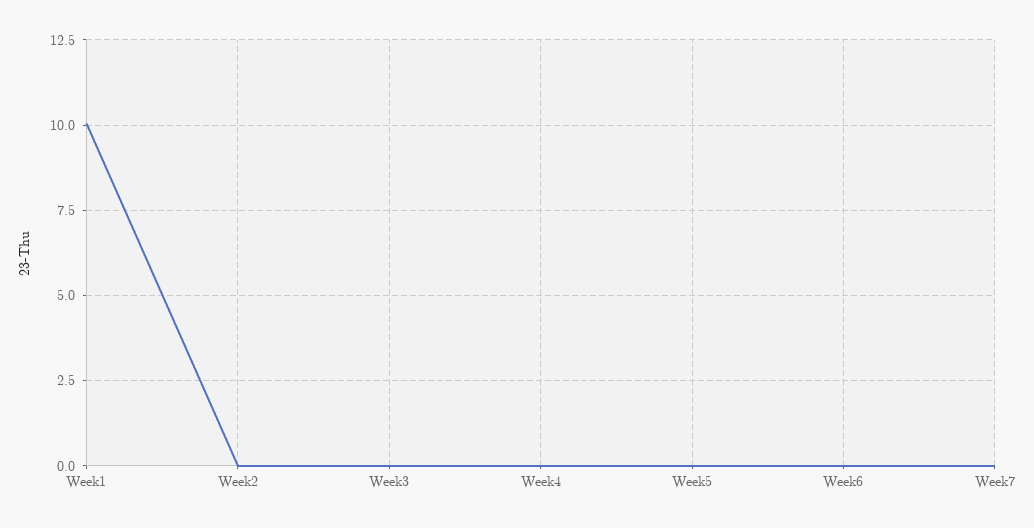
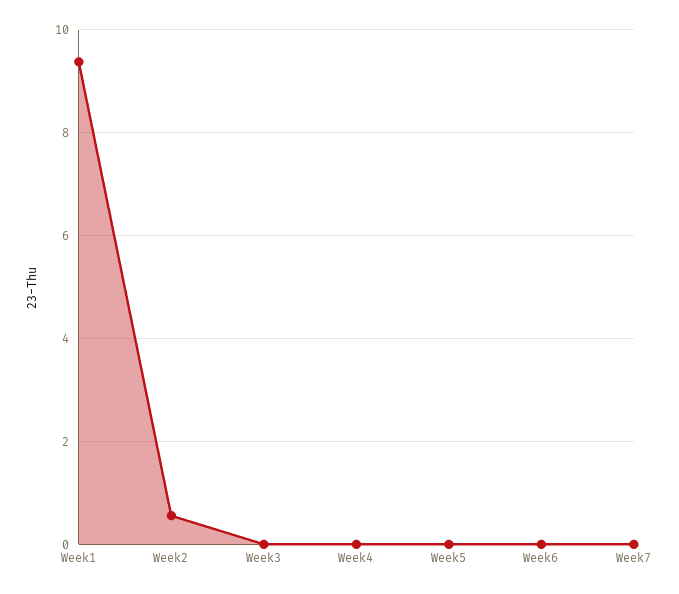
Week1: 10 -> 9.4
Week2: 0 -> 0.6

